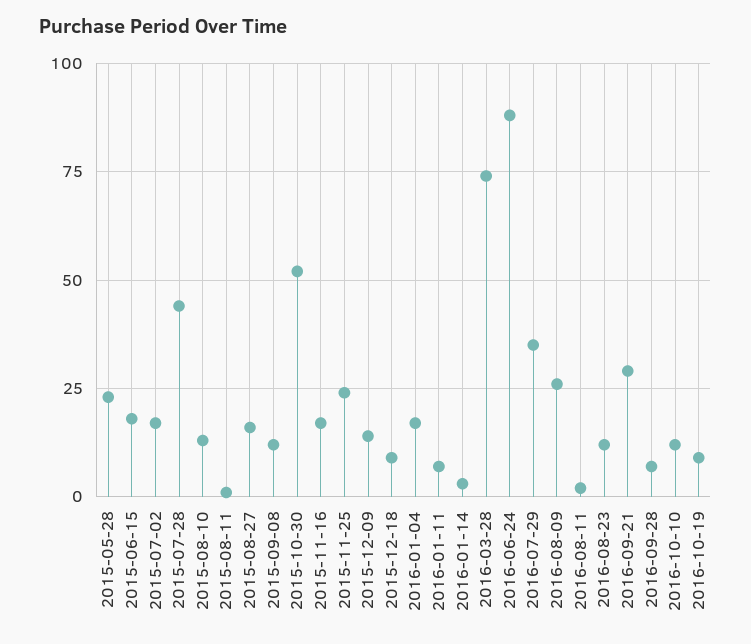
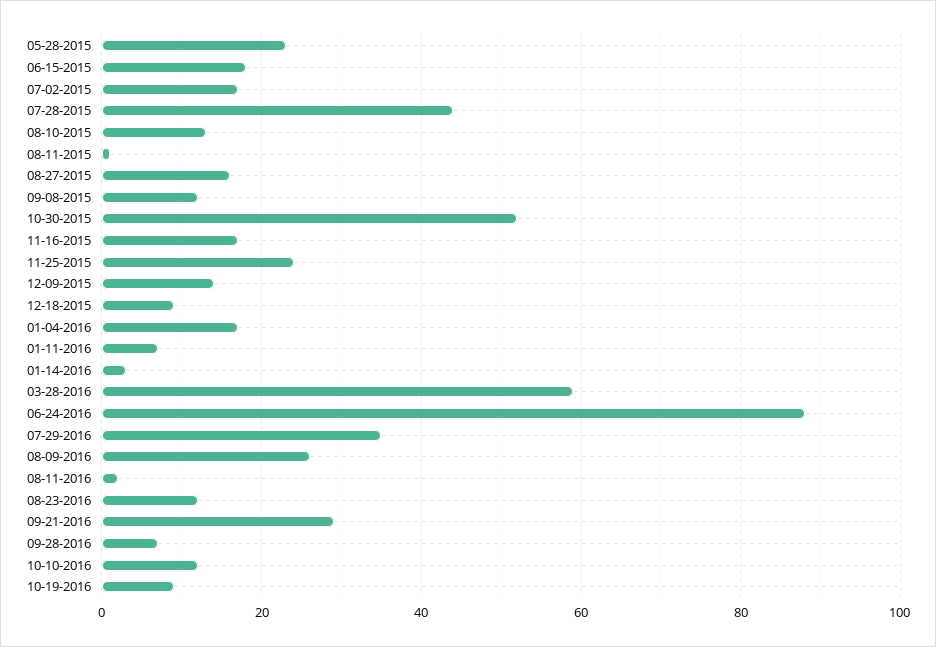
2016-03-28: 75 -> 60

